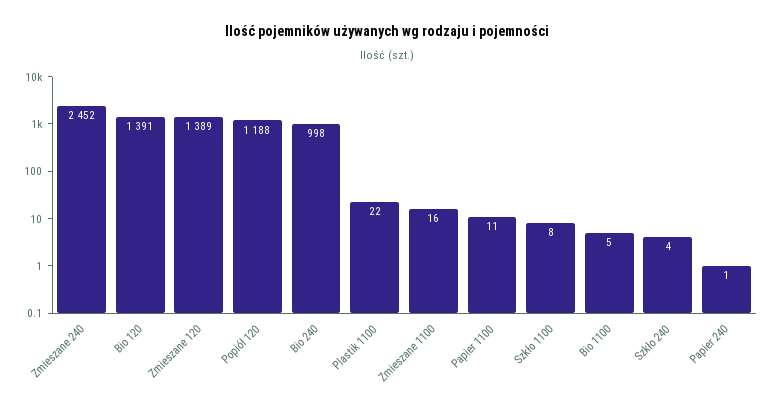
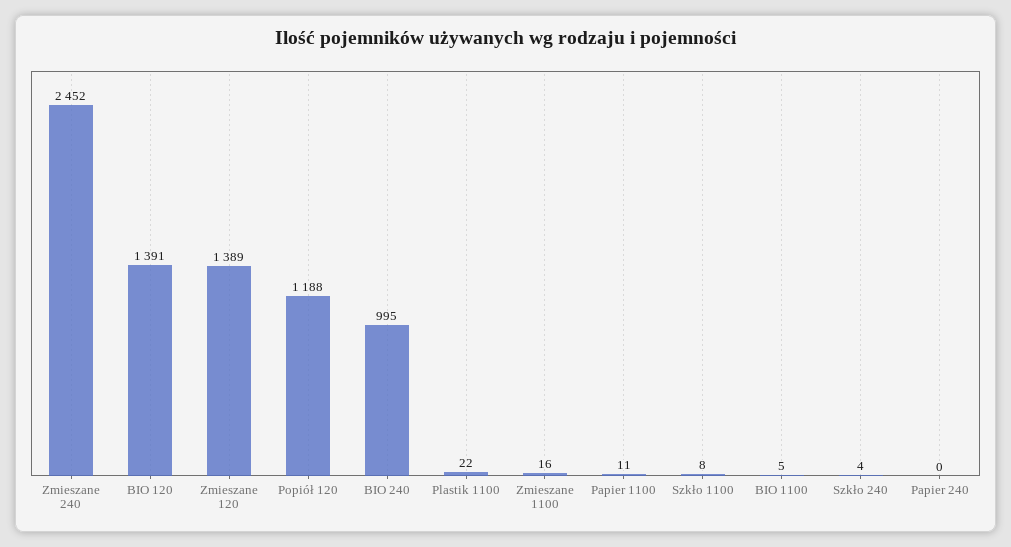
Bio 240: 998 -> 995
Papier 240: 1 -> 0

